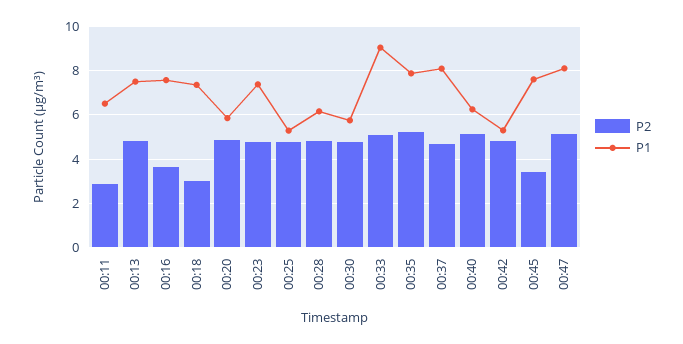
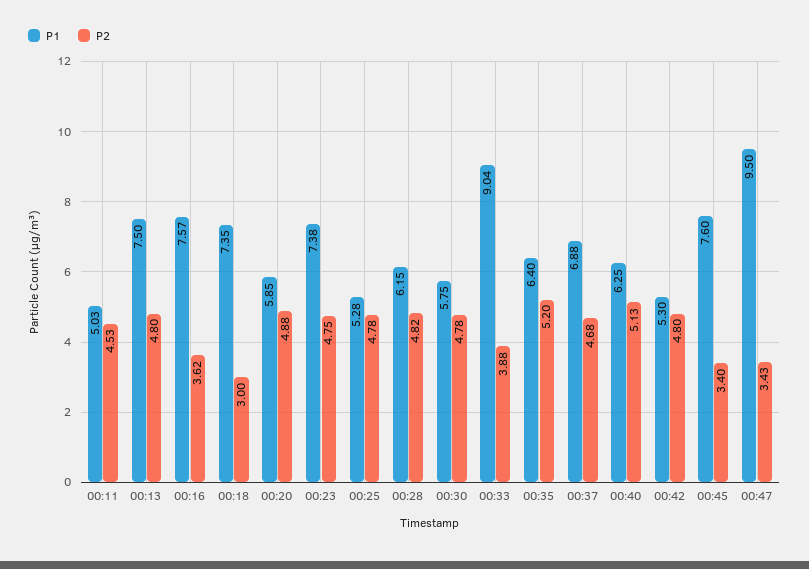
P2, 00:11: 3 -> 4.53
P1, 00:11: 6.5 -> 5.03
P2, 00:33: 5 -> 3.88
P1, 00:35: 8 -> 6.4
P1, 00:37: 8 -> 6.88
P2, 00:47: 5 -> 3.43
P1, 00:47: 8 -> 9.5

